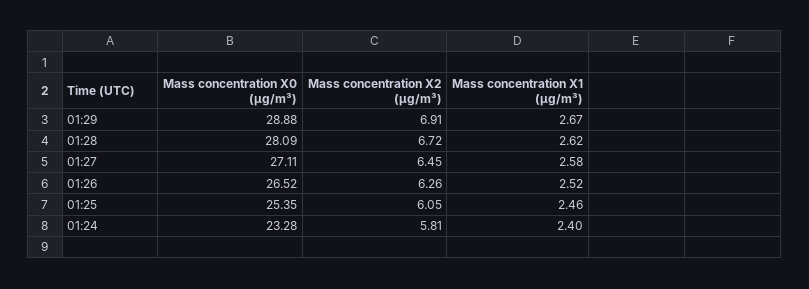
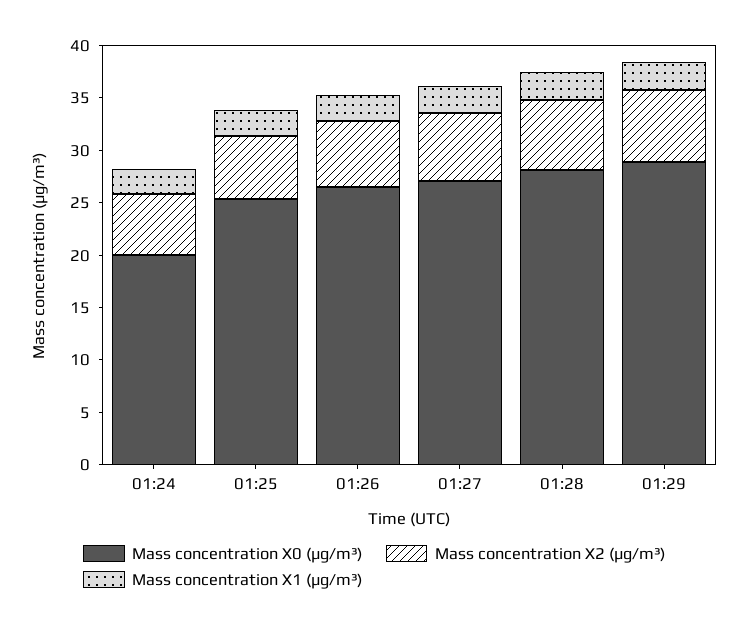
Mass concentration X0 (μg/m³), 01:24: 23.28 -> 20

